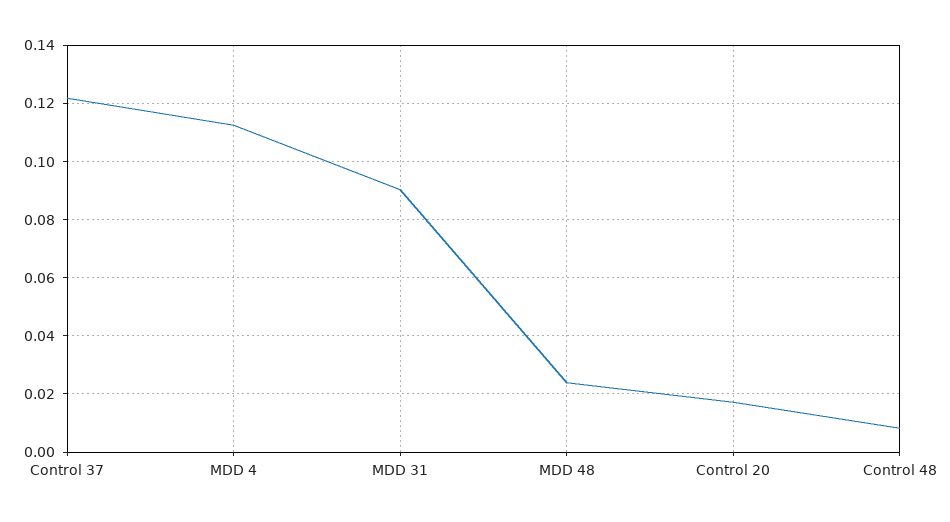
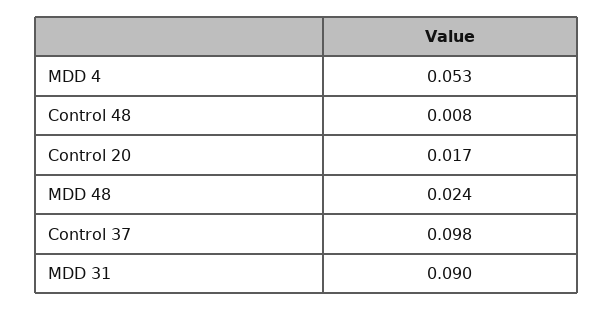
Control 37: 0.1225 -> 0.098
MDD 4: 0.1125 -> 0.053

